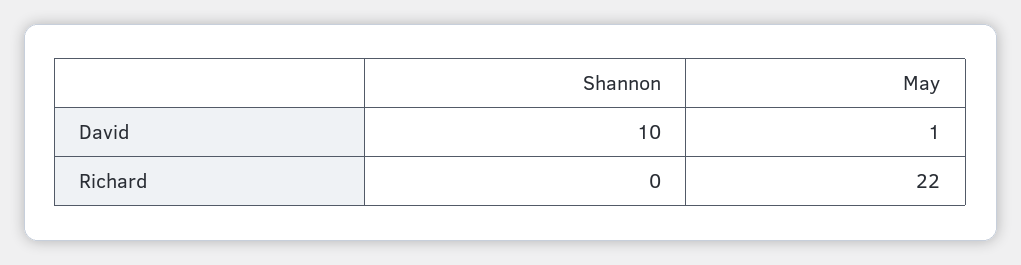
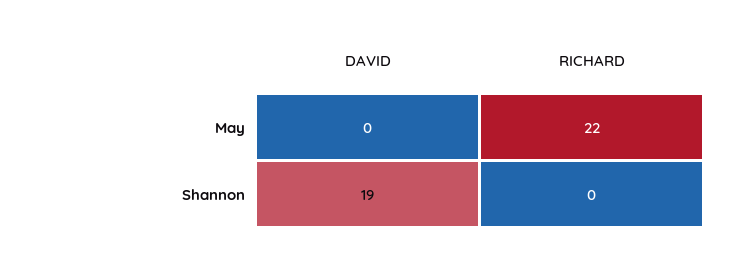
Shannon, David: 10 -> 19
May, David: 1 -> 0

